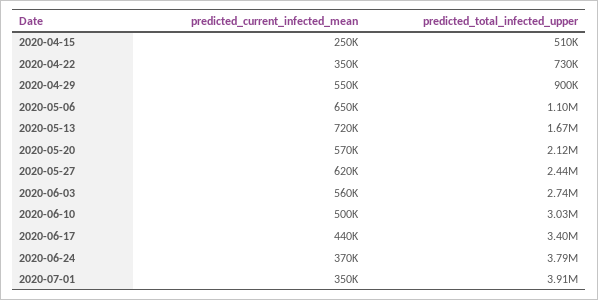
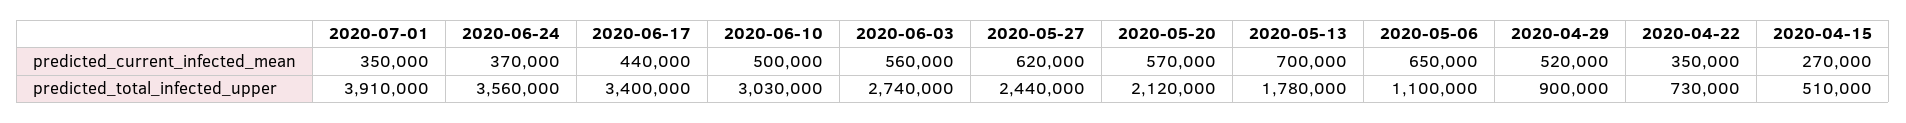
predicted_current_infected_mean, 2020-04-15: 250000 -> 270000
predicted_current_infected_mean, 2020-04-29: 550000 -> 520000
predicted_current_infected_mean, 2020-05-13: 720000 -> 700000
predicted_total_infected_upper, 2020-05-13: 1670000 -> 1780000
predicted_total_infected_upper, 2020-06-24: 3790000 -> 3560000

